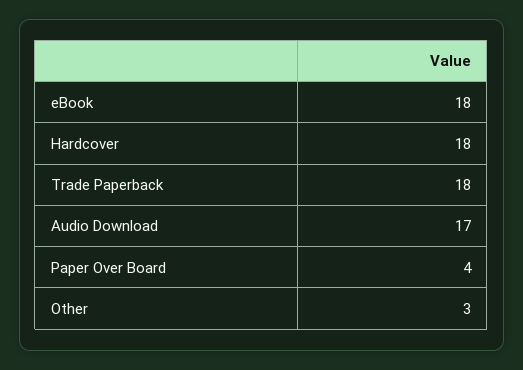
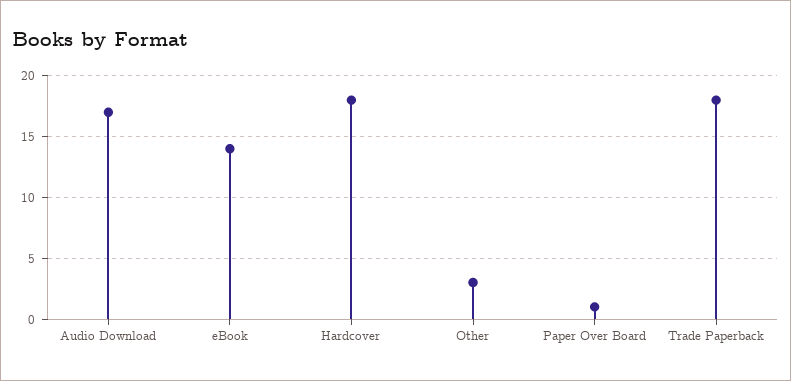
eBook: 18 -> 14
Paper Over Board: 4 -> 1

